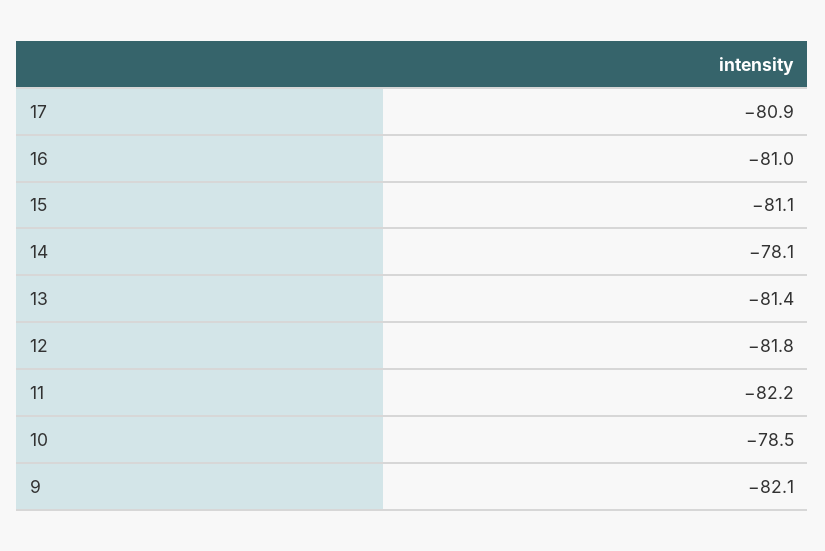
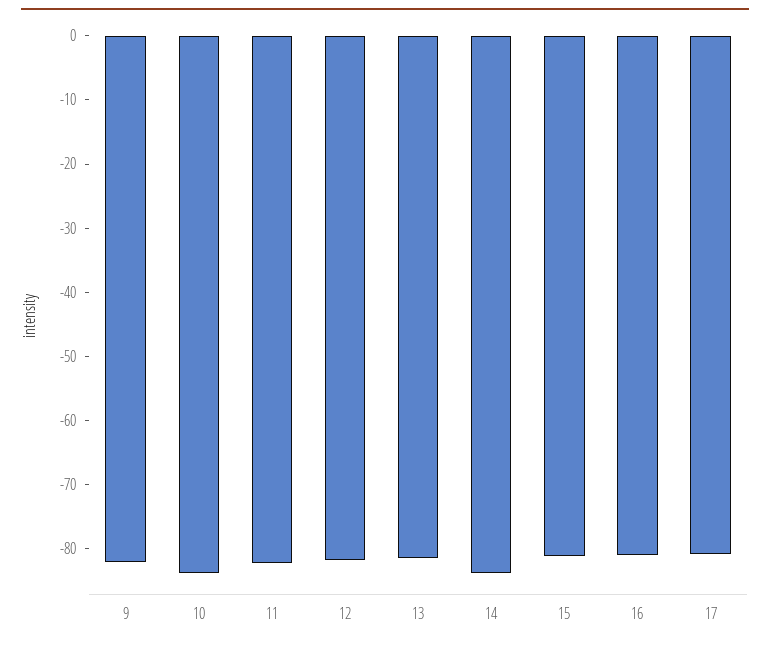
14: -78.1 -> -84
10: -78.5 -> -84

